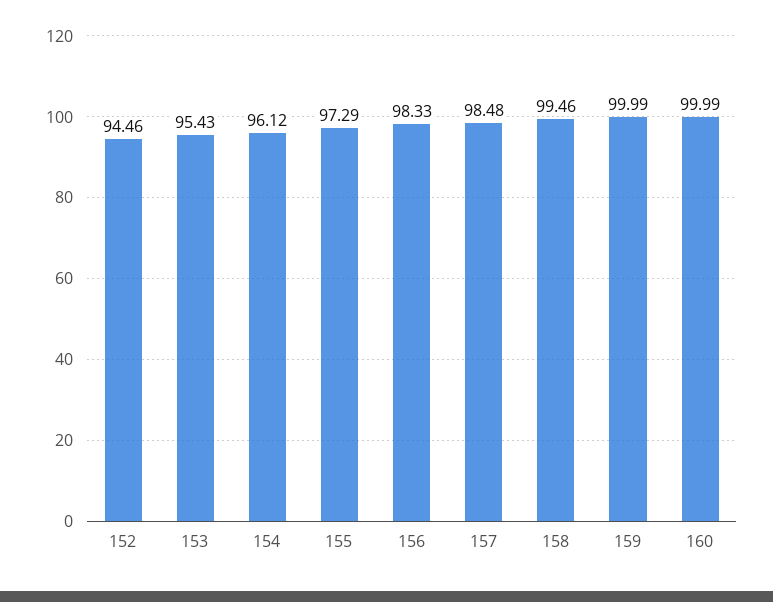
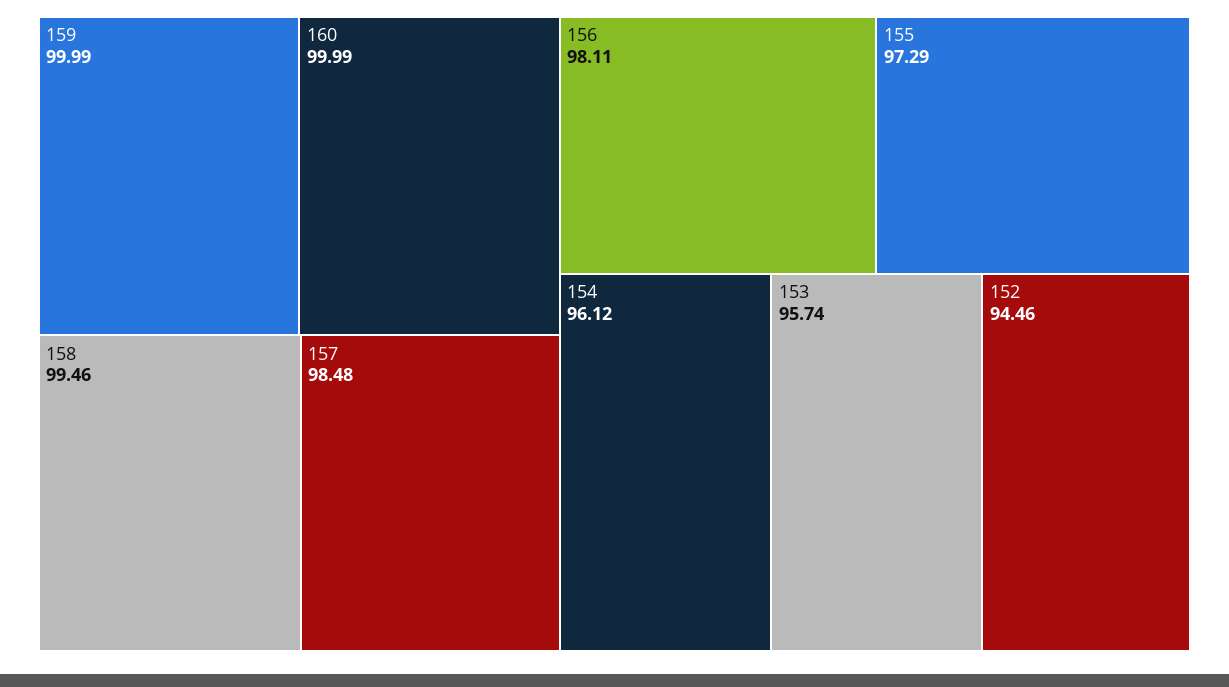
153: 95.43 -> 95.74
156: 98.33 -> 98.11

